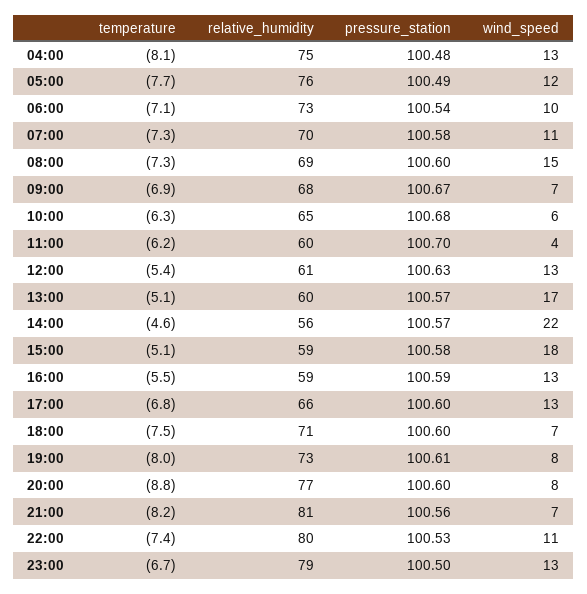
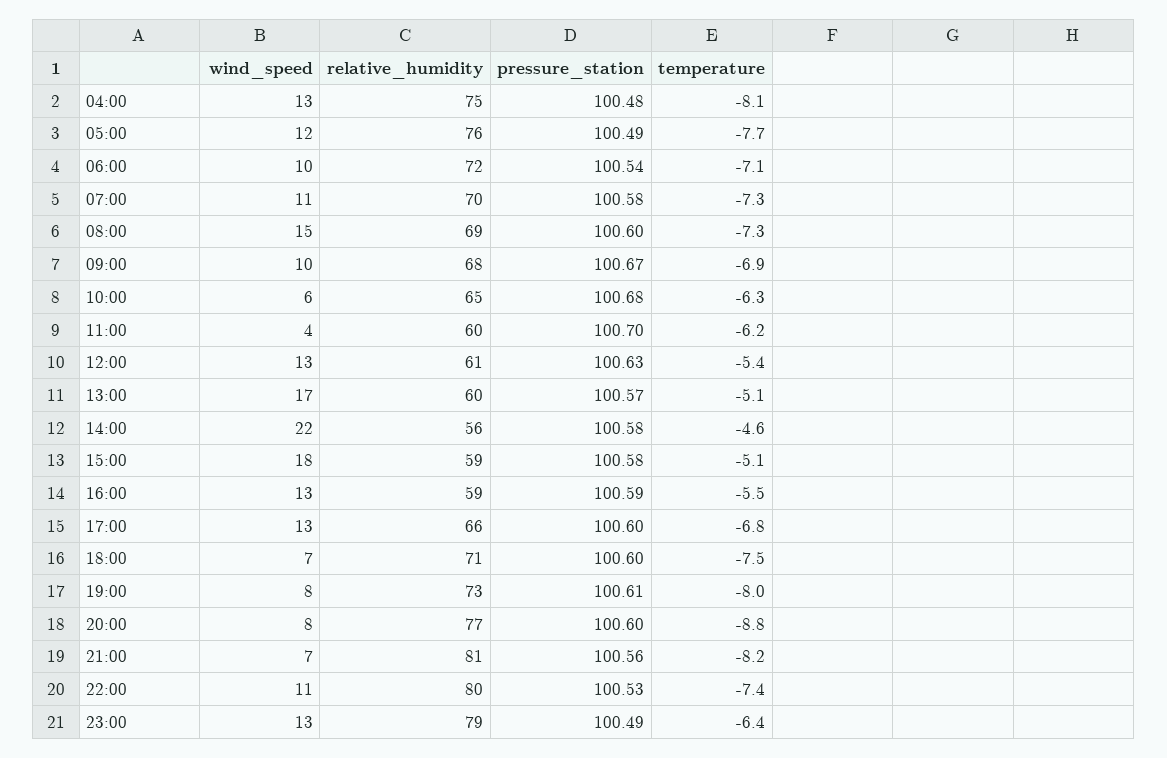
relative_humidity, 06:00: 73 -> 72
wind_speed, 09:00: 7 -> 10
pressure_station, 14:00: 100.57 -> 100.58
temperature, 23:00: -6.7 -> -6.4
pressure_station, 23:00: 100.5 -> 100.49

